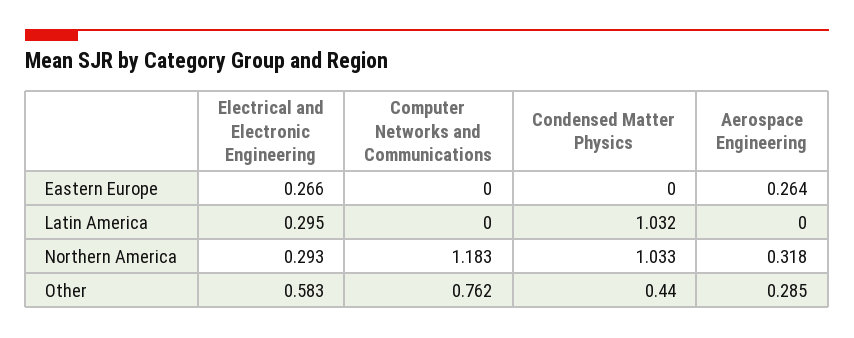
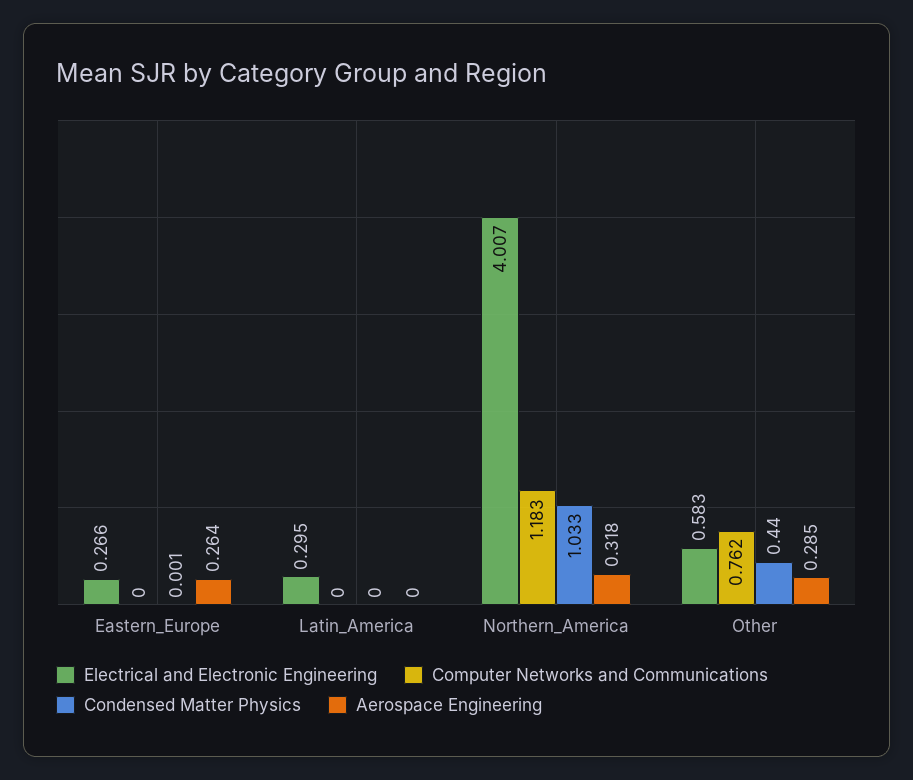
Condensed Matter Physics, Eastern Europe: 0 -> 0.001
Condensed Matter Physics, Latin America: 1.032 -> 0
Electrical and Electronic Engineering, Northern America: 0.293 -> 4.007

